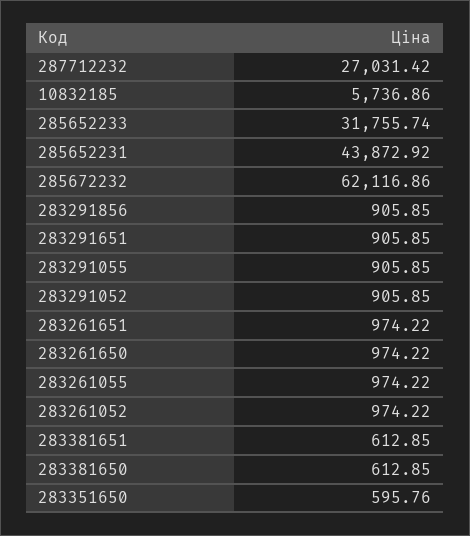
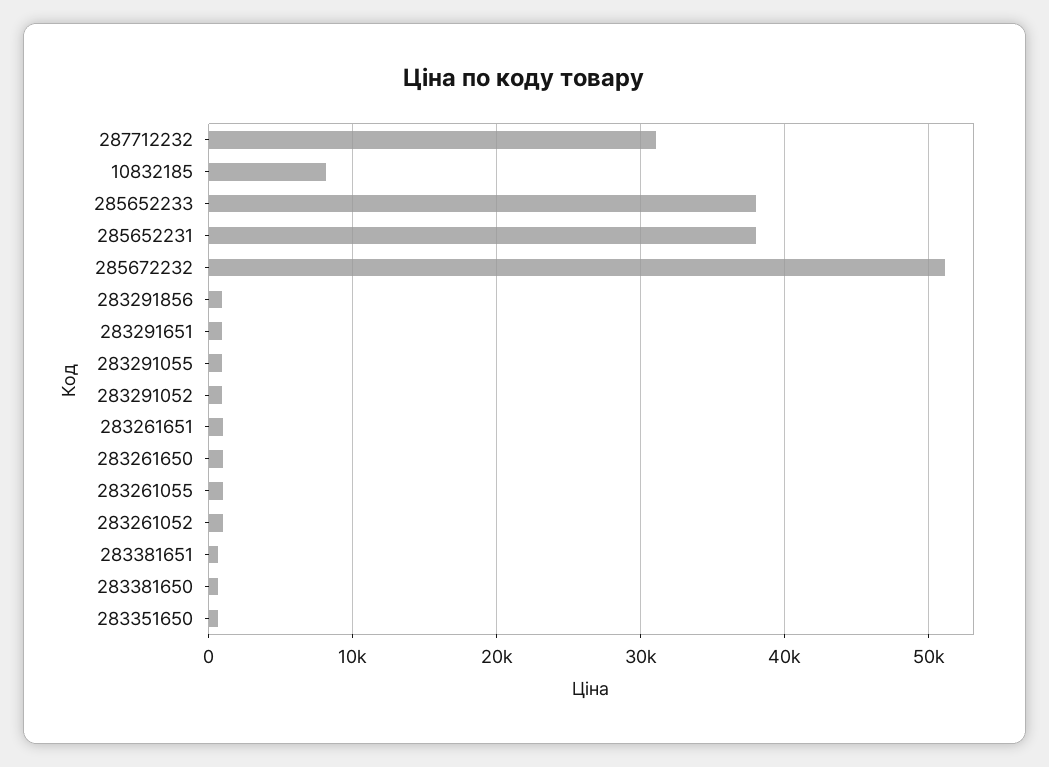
287712232: 27031.42 -> 31000
10832185: 5736.86 -> 8000
285652233: 31755.74 -> 38000
285652231: 43872.92 -> 38000
285672232: 62116.86 -> 51000

